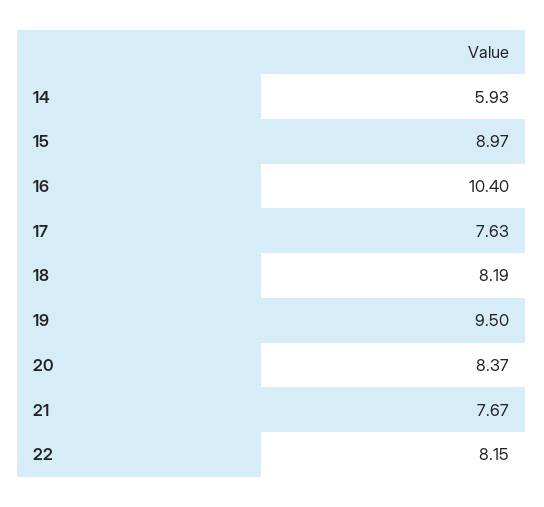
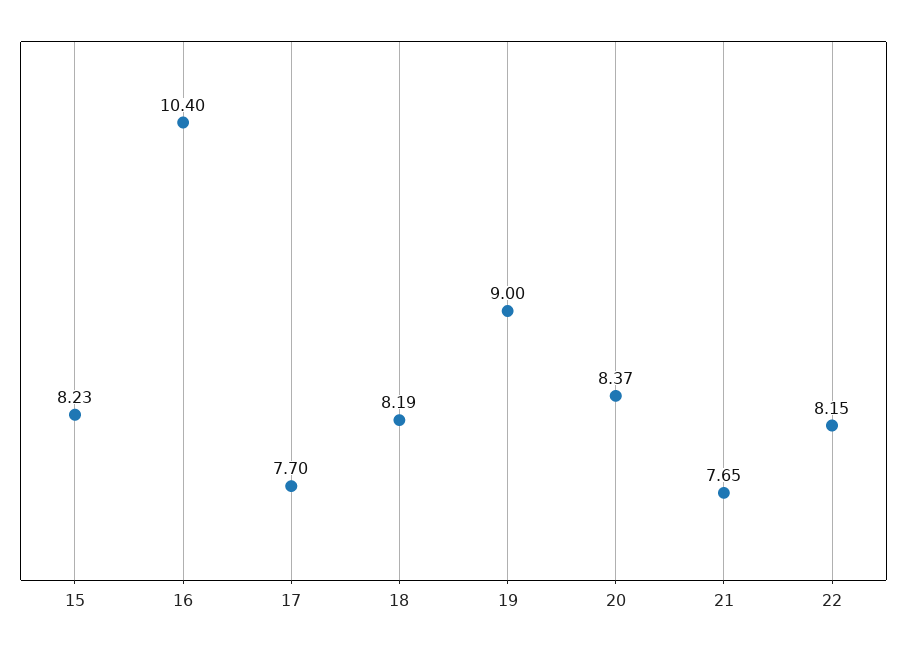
14: 5.93 -> none
15: 8.97 -> 8.23
17: 7.63 -> 7.7
19: 9.5 -> 9
21: 7.67 -> 7.65

